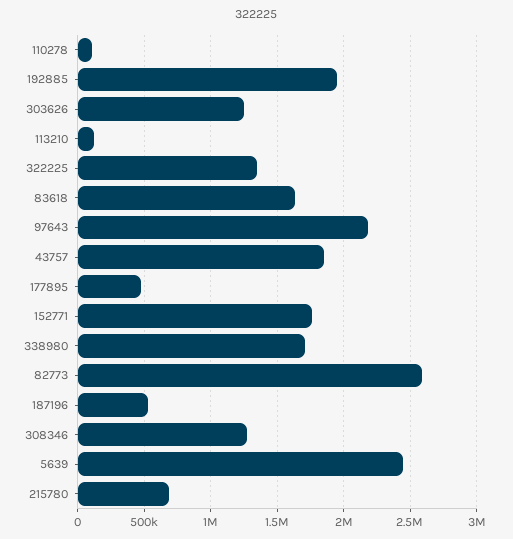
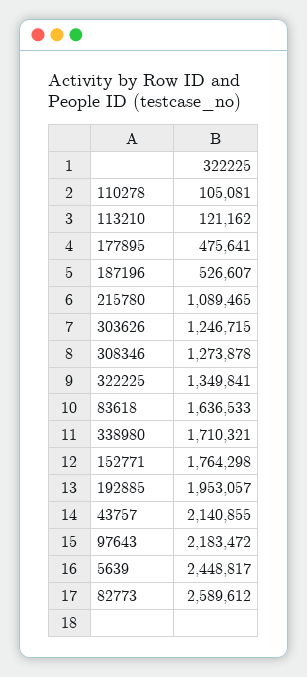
43757: 1850000 -> 2140855
215780: 700000 -> 1089465

